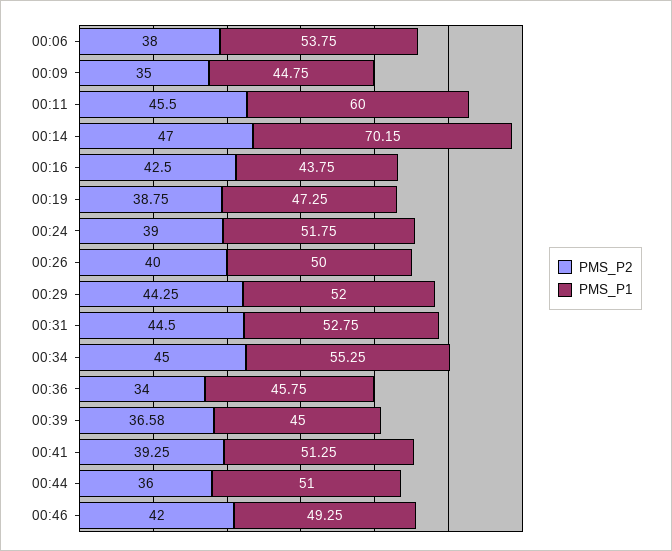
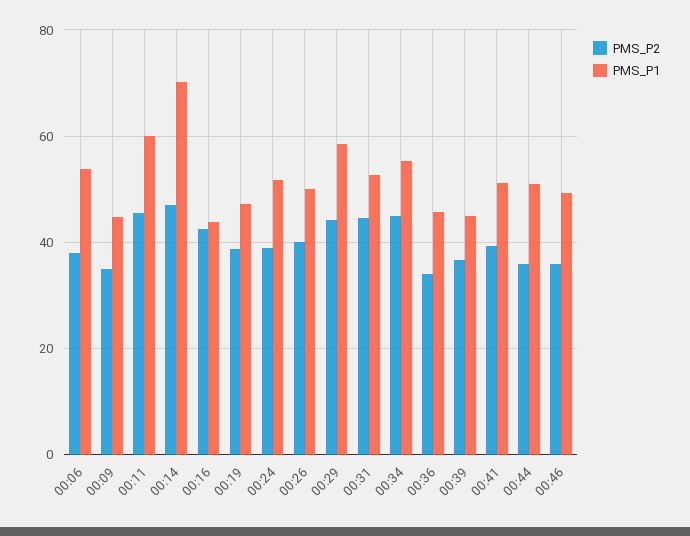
PMS_P1, 00:29: 52 -> 58
PMS_P2, 00:46: 42 -> 36

